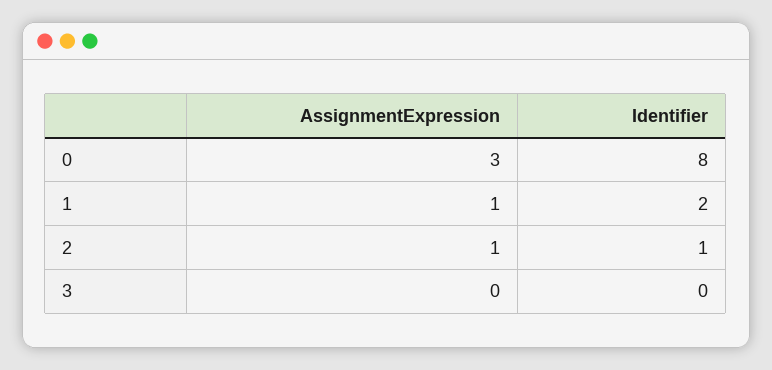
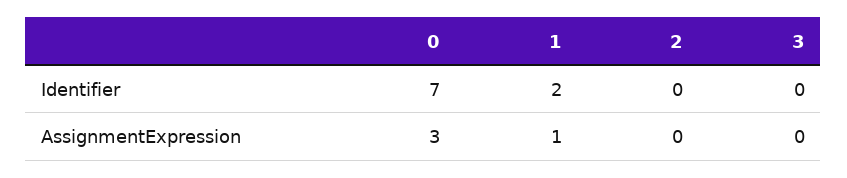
Identifier, 0: 8 -> 7
AssignmentExpression, 2: 1 -> 0
Identifier, 2: 1 -> 0

